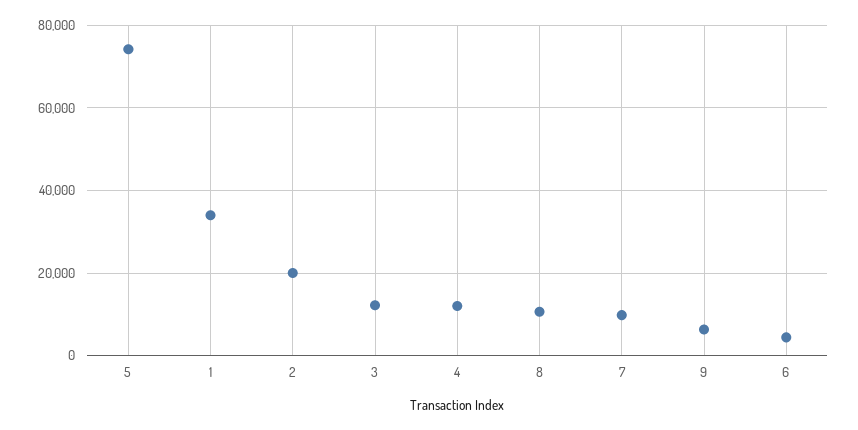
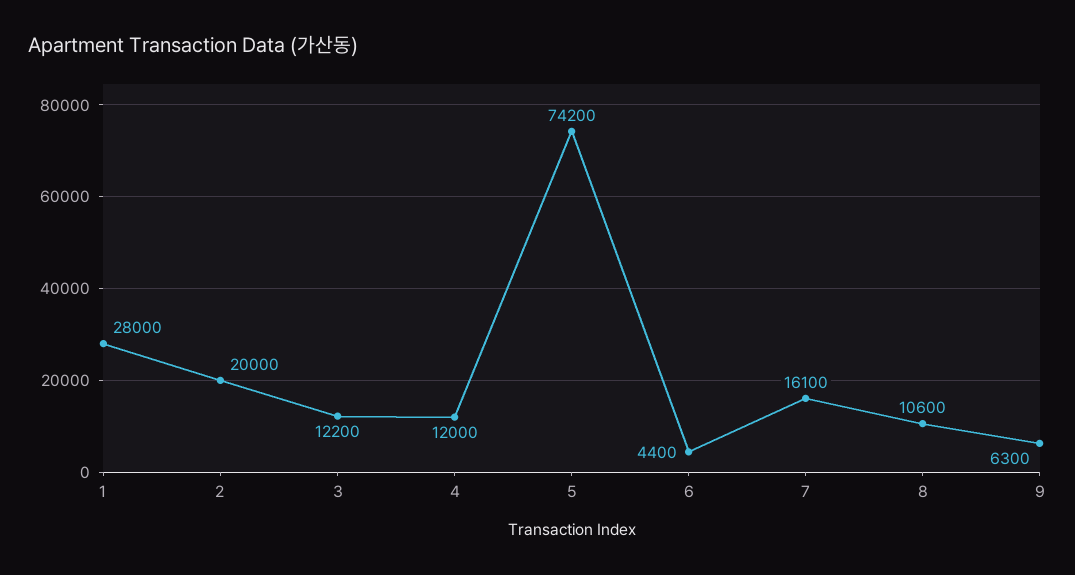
1: 34000 -> 28000
7: 10000 -> 16100

